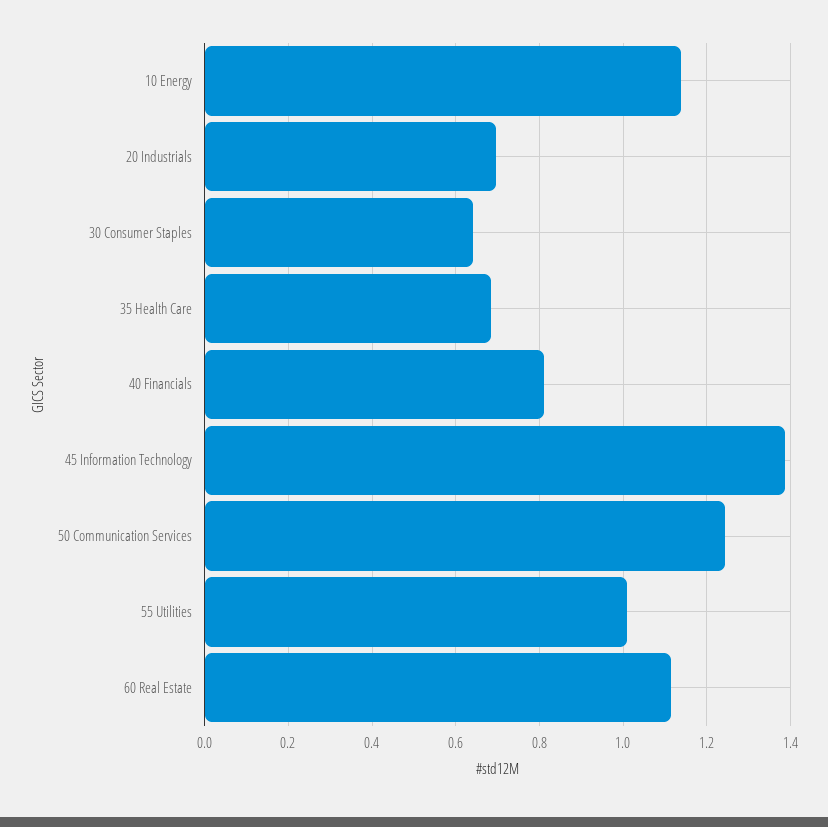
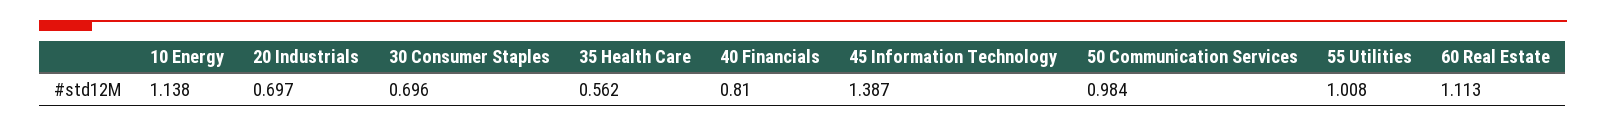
30 Consumer Staples: 0.64 -> 0.696
35 Health Care: 0.68 -> 0.562
50 Communication Services: 1.24 -> 0.984

